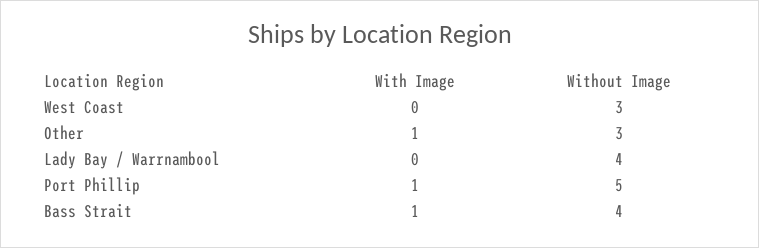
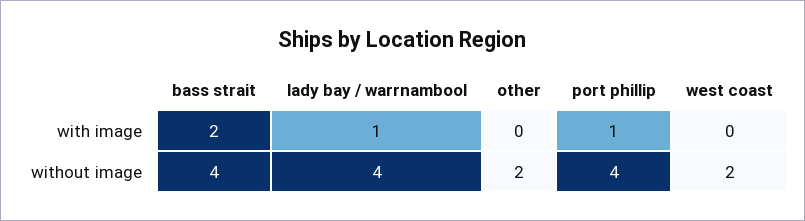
Without Image, West Coast: 3 -> 2
With Image, Other: 1 -> 0
Without Image, Other: 3 -> 2
With Image, Lady Bay / Warrnambool: 0 -> 1
Without Image, Port Phillip: 5 -> 4
With Image, Bass Strait: 1 -> 2

